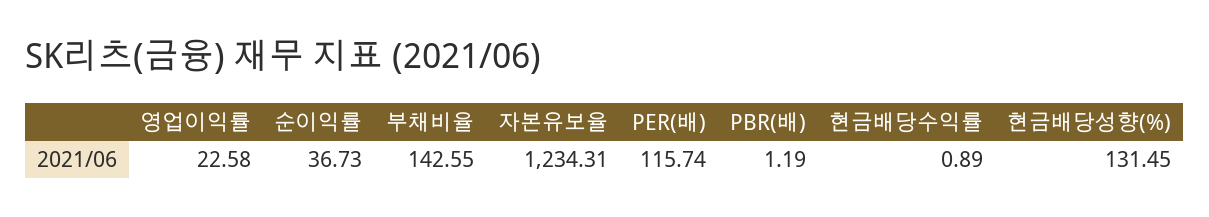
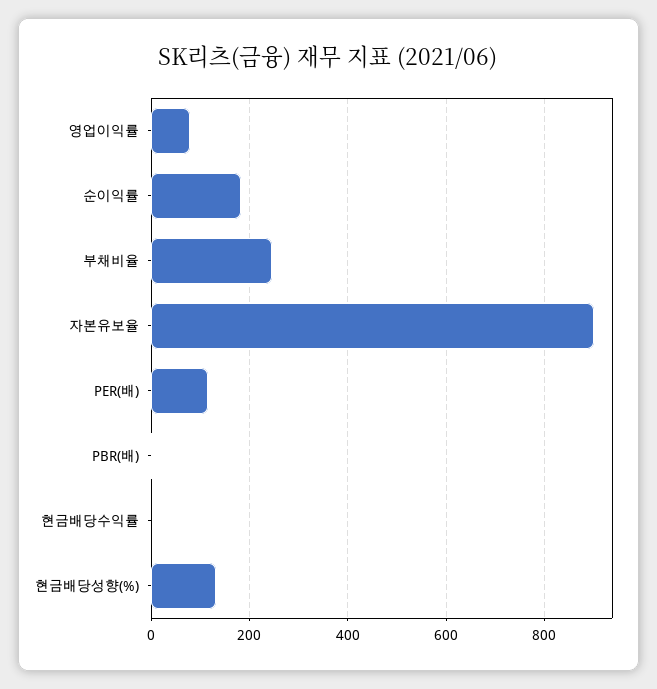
영업이익률: 22.58 -> 80
순이익률: 36.73 -> 180
부채비율: 142.55 -> 240
자본유보율: 1234.31 -> 900

